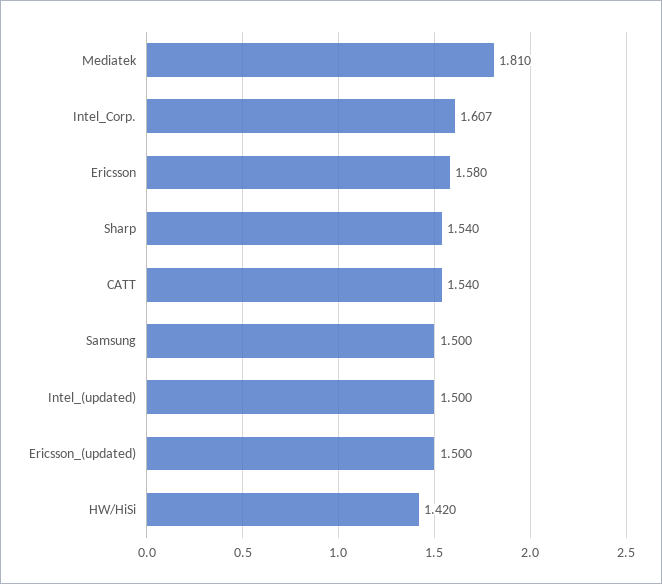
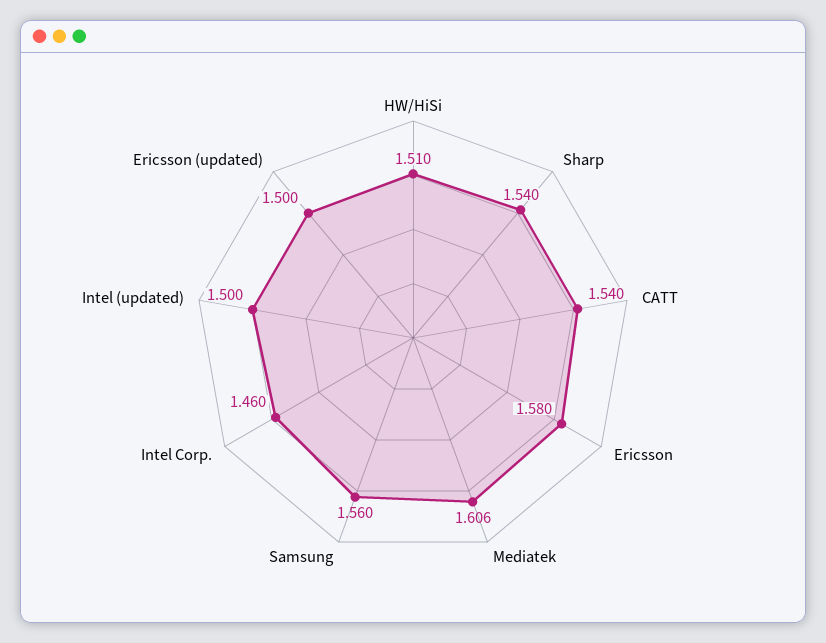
Mediatek: 1.81 -> 1.606
Intel_Corp.: 1.607 -> 1.46
Samsung: 1.5 -> 1.56
HW/HiSi: 1.42 -> 1.51

